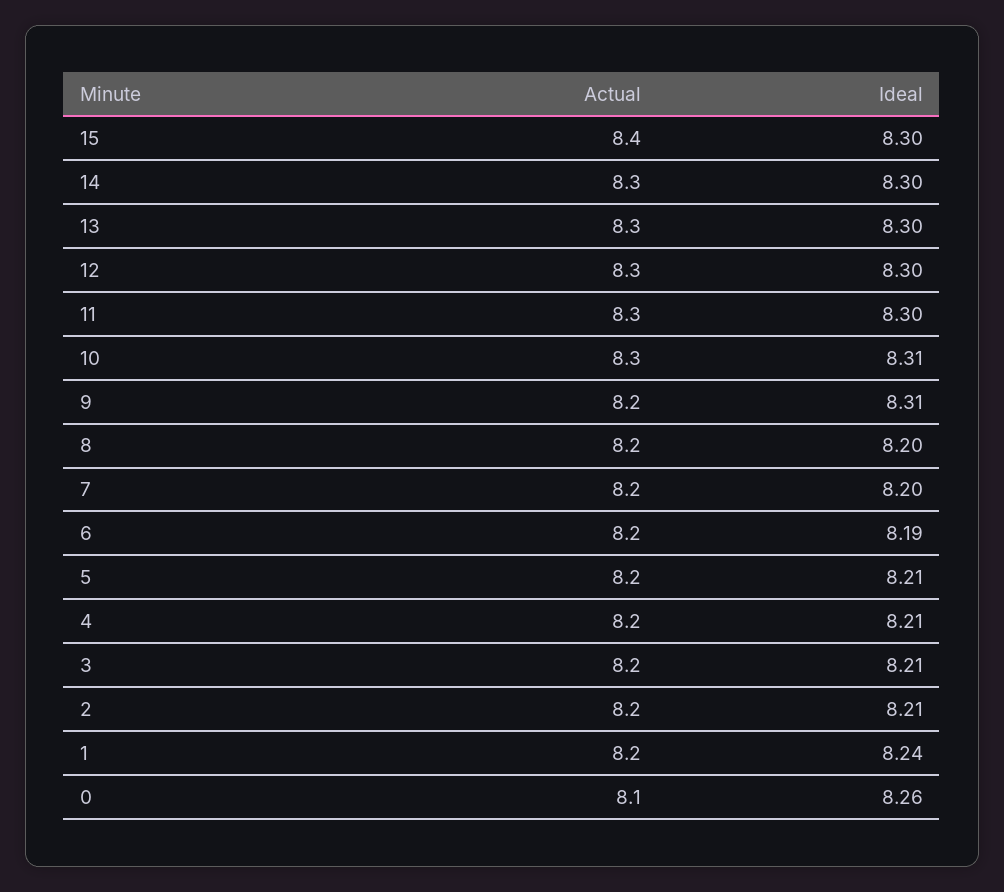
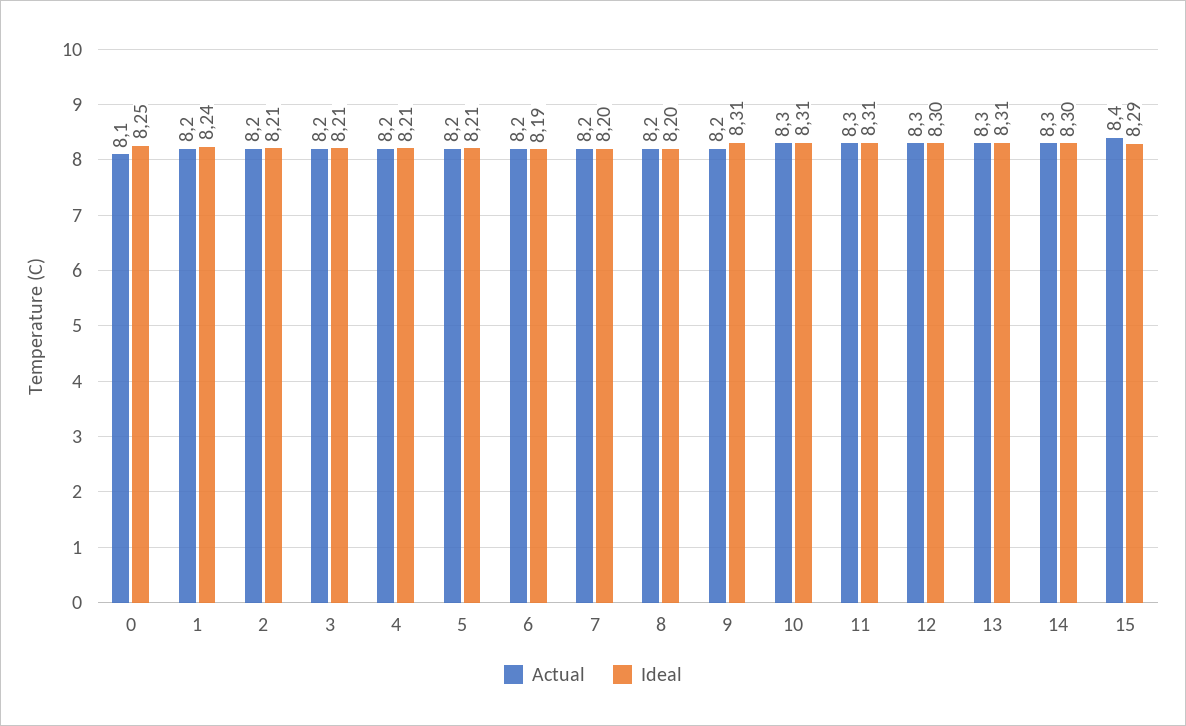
Ideal, 15: 8.3 -> 8.29
Ideal, 13: 8.3 -> 8.31
Ideal, 11: 8.3 -> 8.31
Ideal, 0: 8.26 -> 8.25

